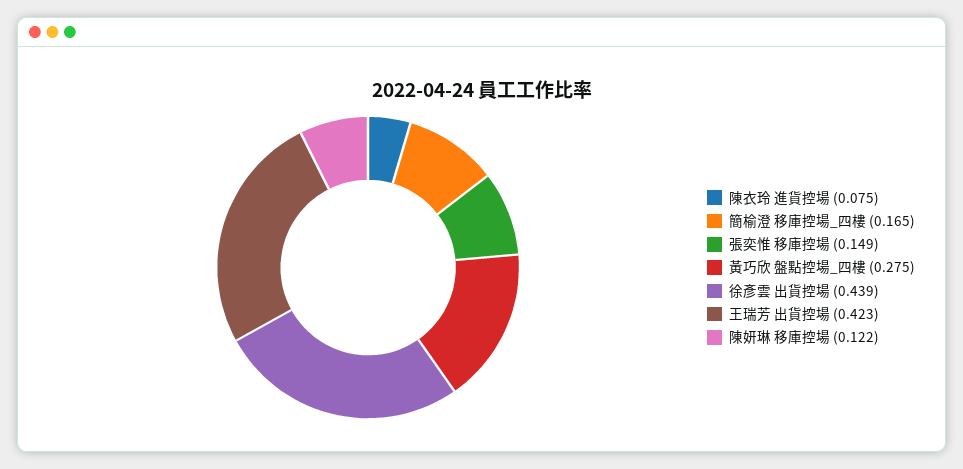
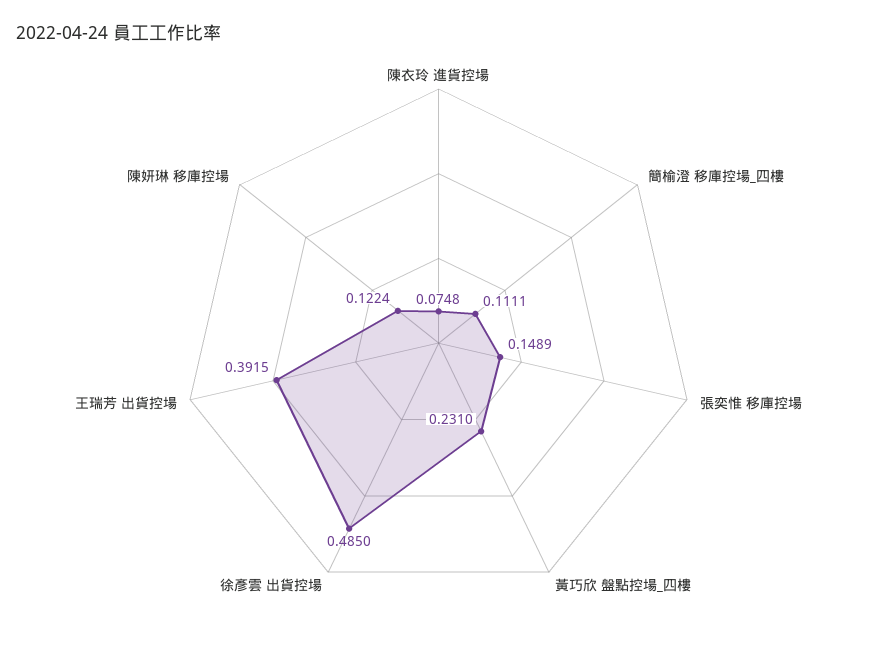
簡榆澄 移庫控場_四樓: 0.165 -> 0.1111
黃巧欣 盤點控場_四樓: 0.275 -> 0.231
徐彥雲 出貨控場: 0.439 -> 0.485
王瑞芳 出貨控場: 0.423 -> 0.3915

